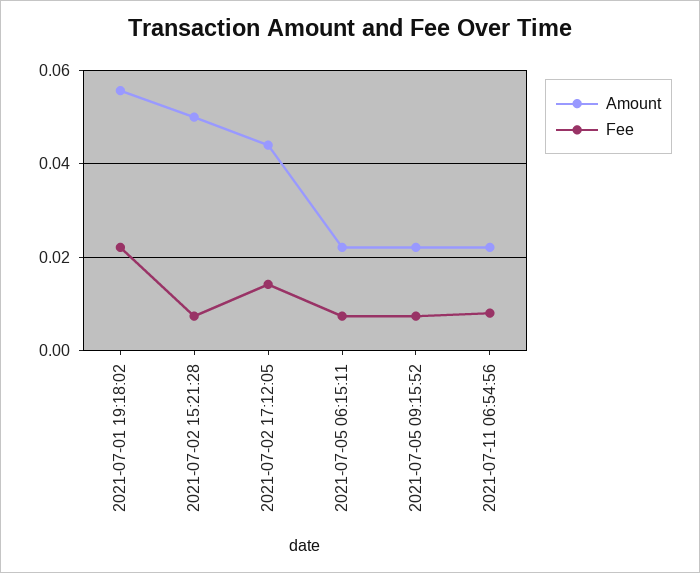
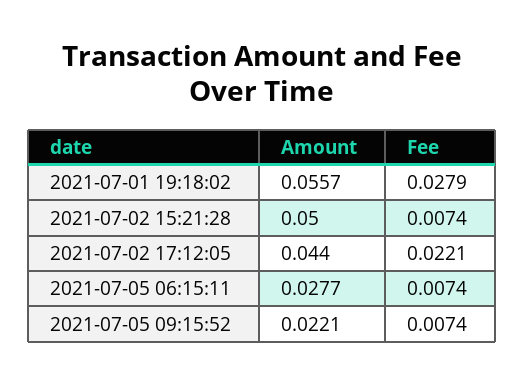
Fee, 2021-07-01 19:18:02: 0.022 -> 0.0279
Fee, 2021-07-02 17:12:05: 0.014 -> 0.0221
Amount, 2021-07-05 06:15:11: 0.022 -> 0.0277
Amount, 2021-07-11 06:54:56: 0.022 -> none
Fee, 2021-07-11 06:54:56: 0.008 -> none

